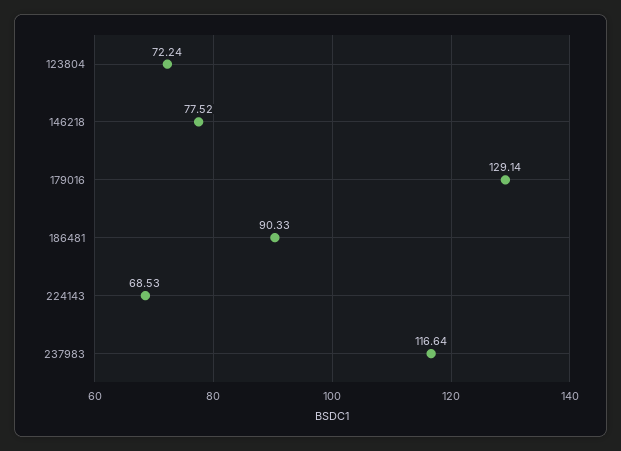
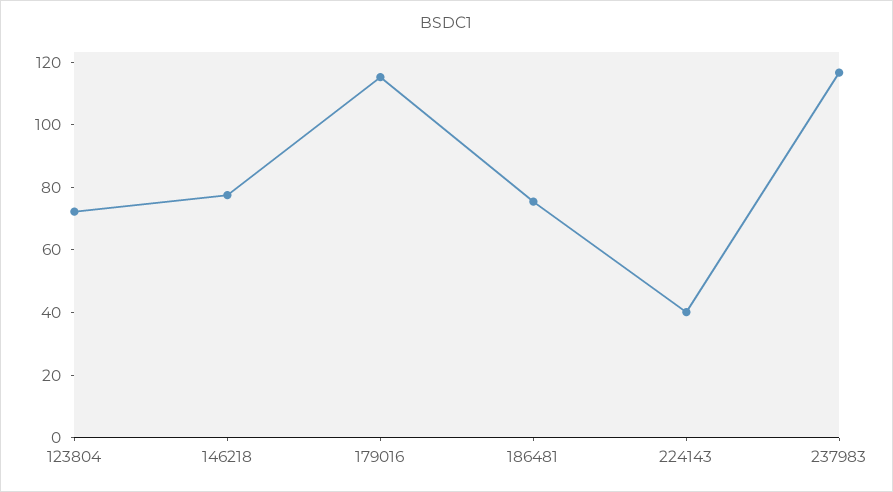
179016: 129.14 -> 115
186481: 90.33 -> 75
224143: 68.53 -> 40

